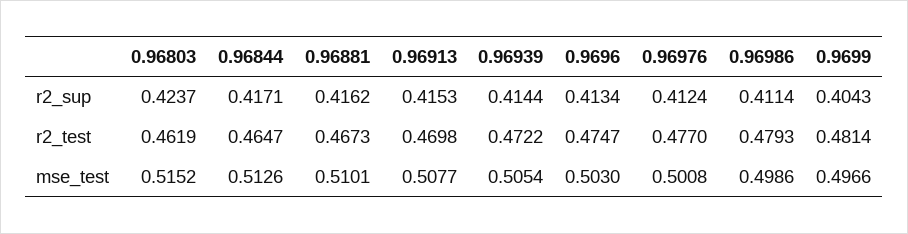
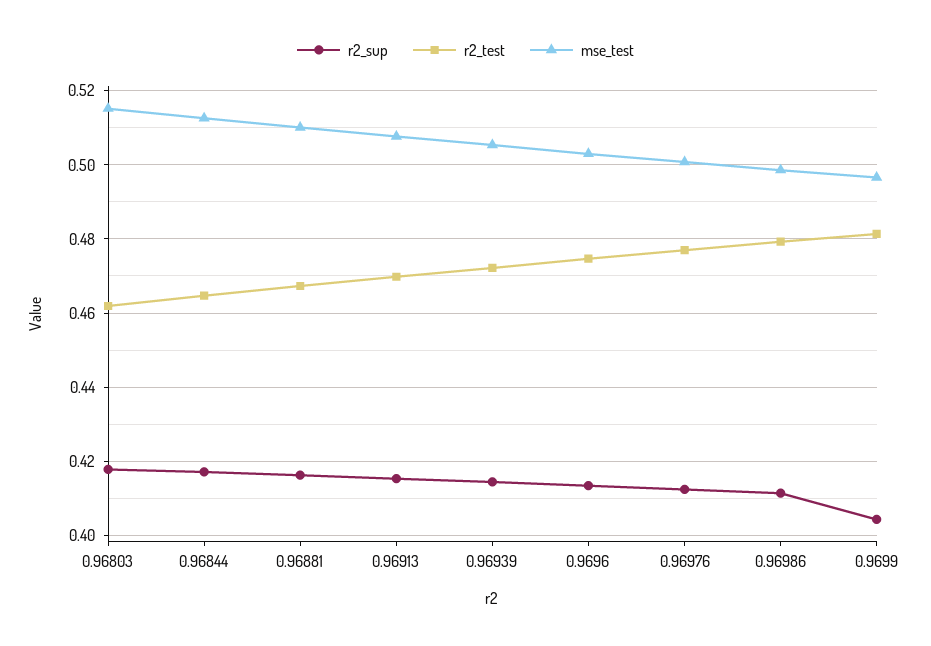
r2_sup, 0.96803: 0.4237 -> 0.418

